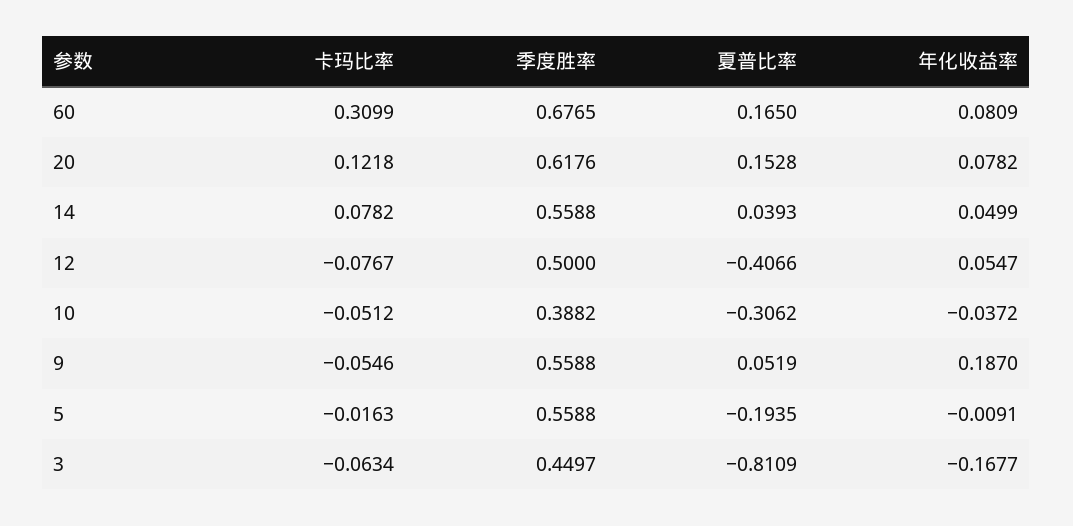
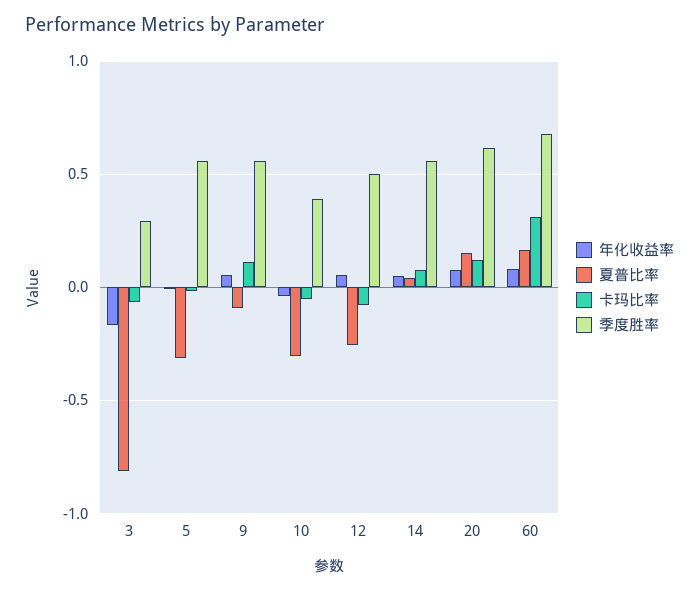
夏普比率, 12: -0.4066 -> -0.25
卡玛比率, 9: -0.0546 -> 0.1
夏普比率, 9: 0.0519 -> -0.1
年化收益率, 9: 0.187 -> 0.05
夏普比率, 5: -0.1935 -> -0.3
季度胜率, 3: 0.4497 -> 0.3

